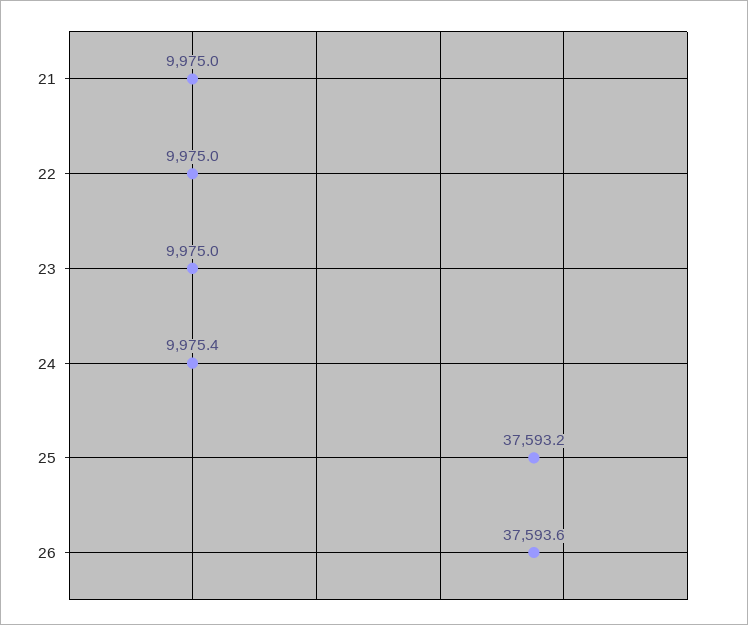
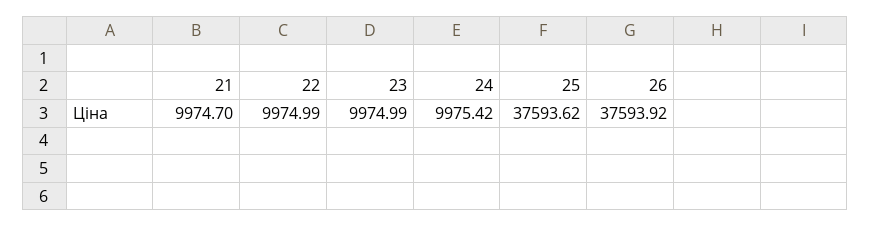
21: 9975 -> 9974.7
25: 37593.2 -> 37593.62
26: 37593.6 -> 37593.92

